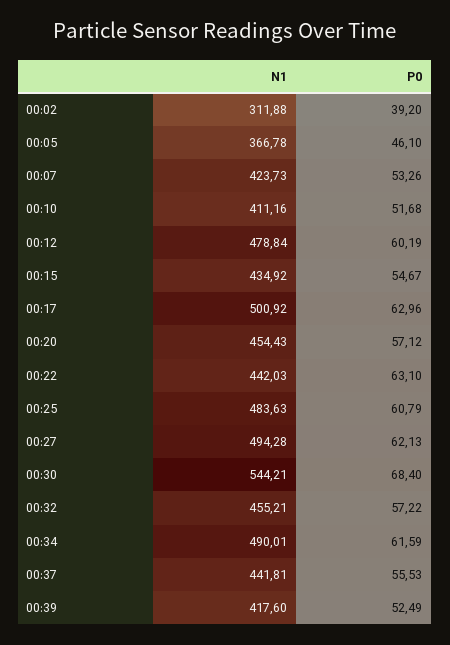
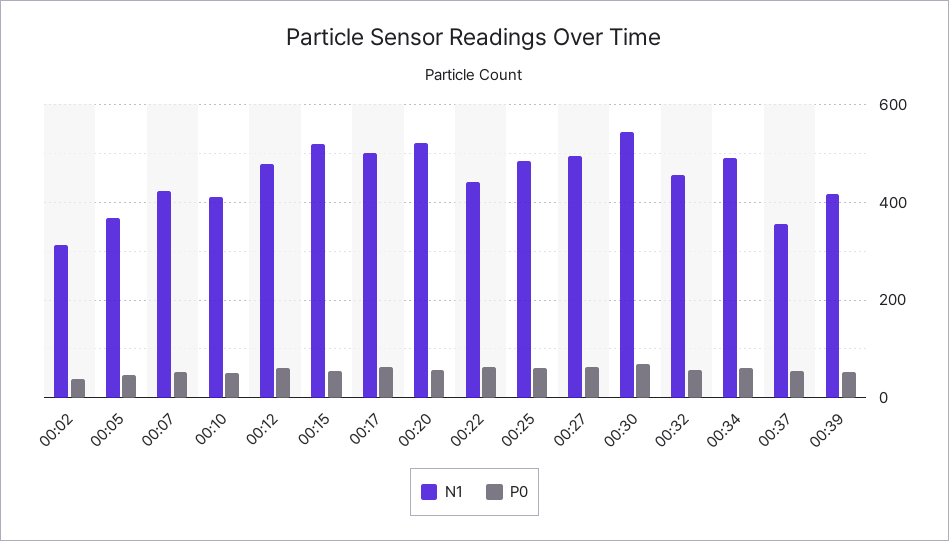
N1, 00:15: 434.92 -> 520
N1, 00:20: 454.43 -> 520
N1, 00:37: 441.81 -> 360

